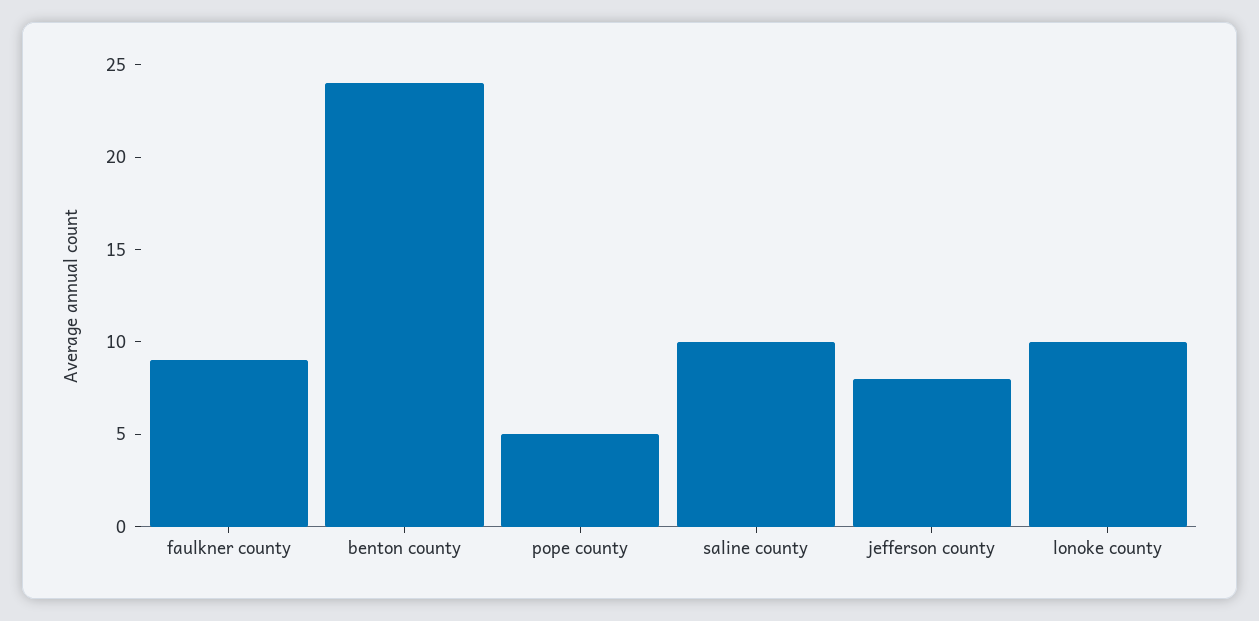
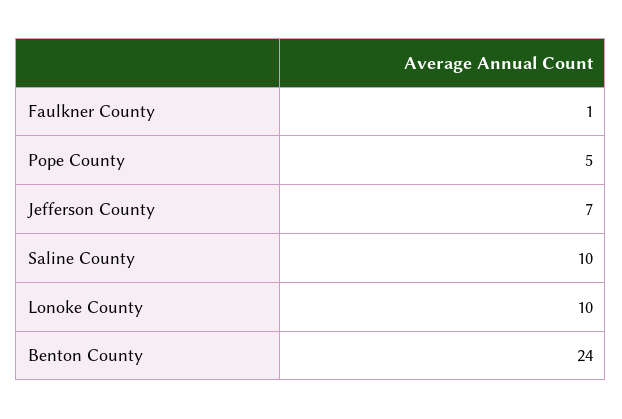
faulkner county: 9 -> 1
jefferson county: 8 -> 7

